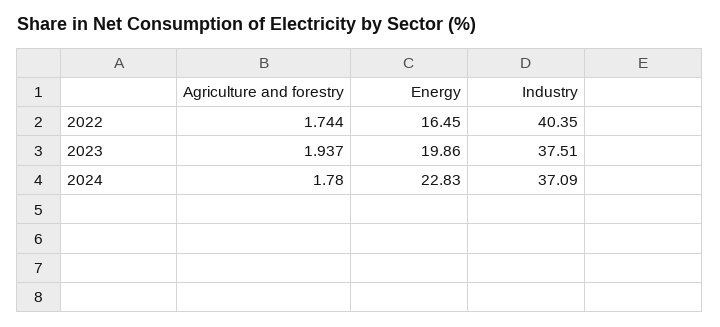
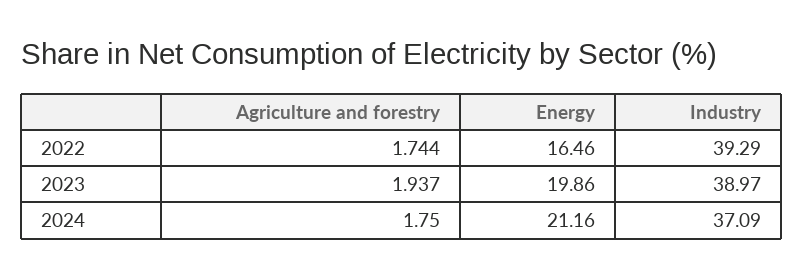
Energy, 2022: 16.45 -> 16.46
Industry, 2022: 40.35 -> 39.29
Industry, 2023: 37.51 -> 38.97
Agriculture and forestry, 2024: 1.78 -> 1.75
Energy, 2024: 22.83 -> 21.16

